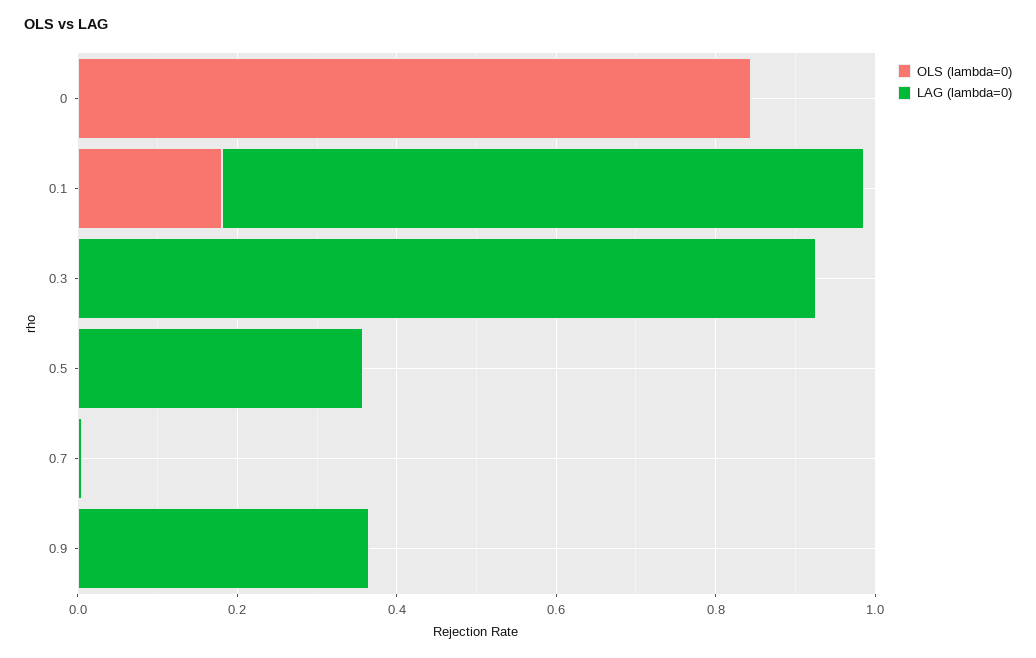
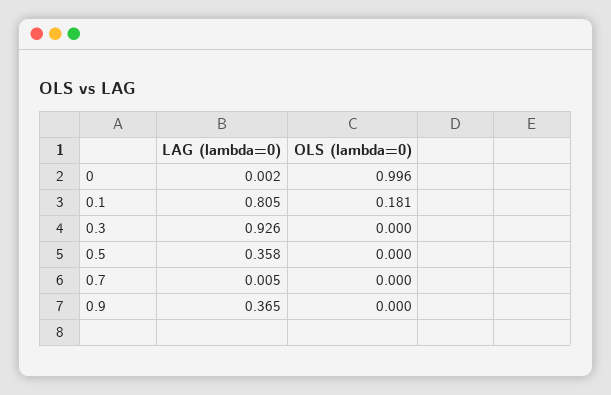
OLS (lambda=0), 0: 0.85 -> 0.996

